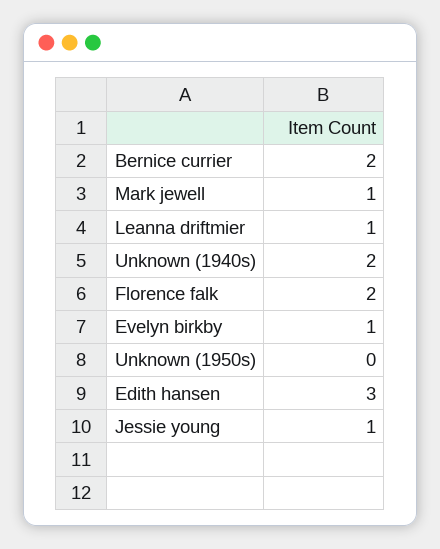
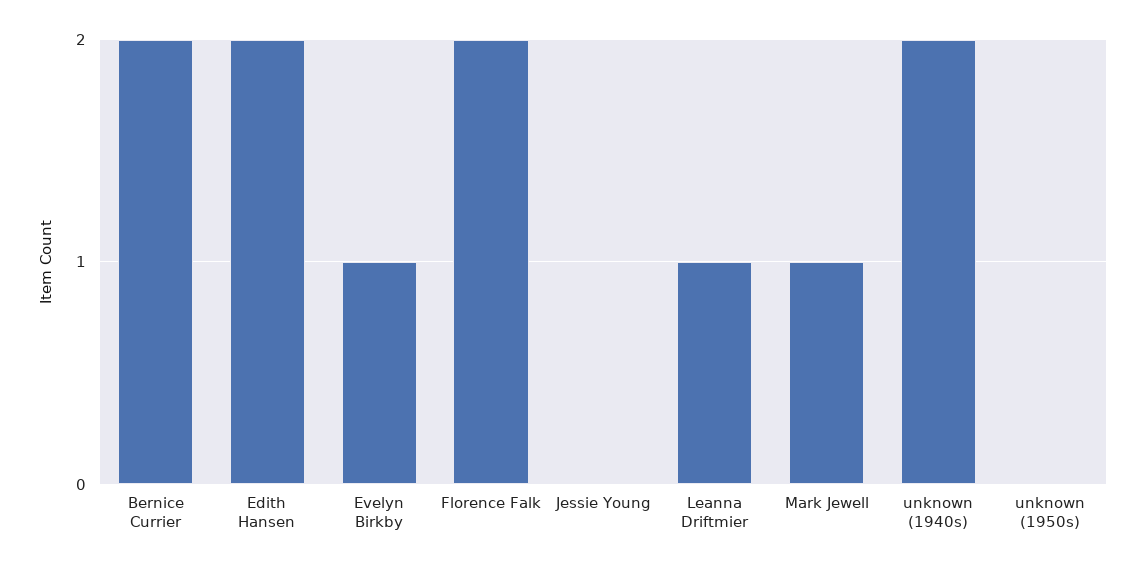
Edith hansen: 3 -> 2
Jessie young: 1 -> 0

